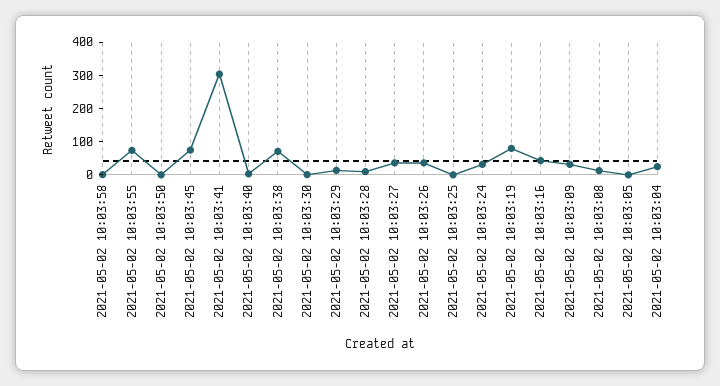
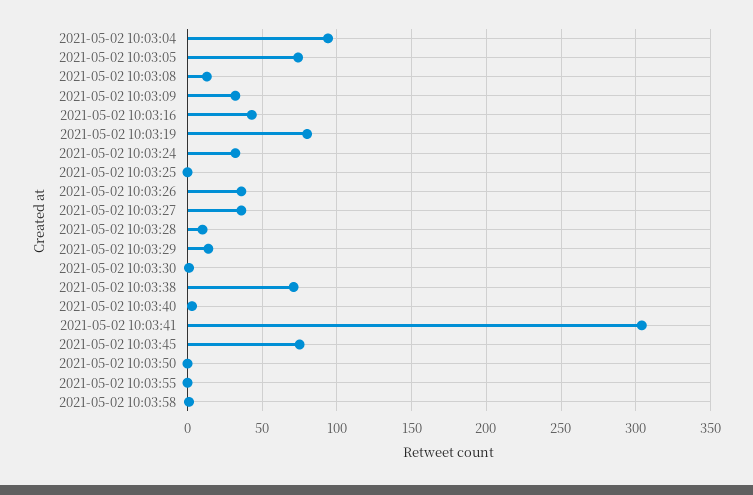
2021-05-02 10:03:55: 75 -> 0
2021-05-02 10:03:05: 0 -> 75
2021-05-02 10:03:04: 25 -> 95

